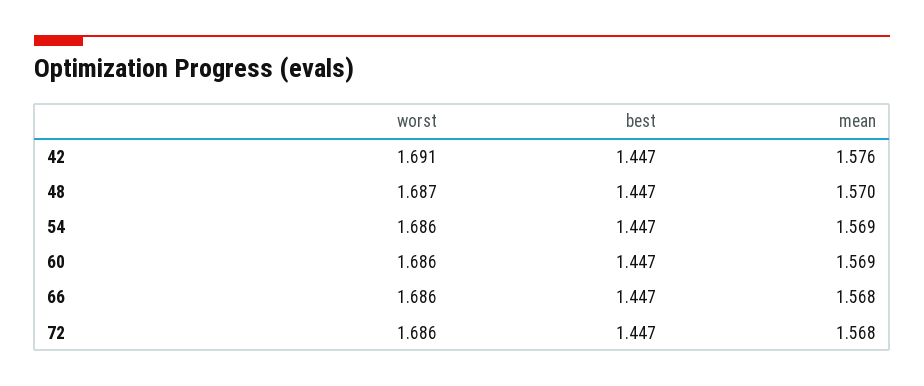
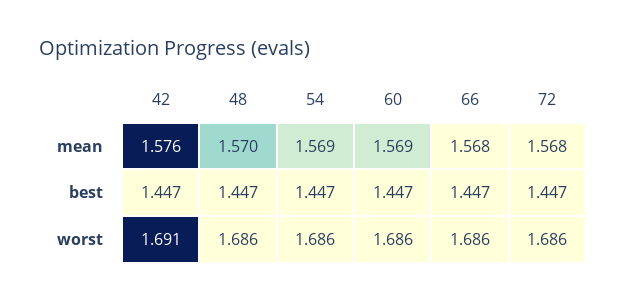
worst, 48: 1.687 -> 1.686

